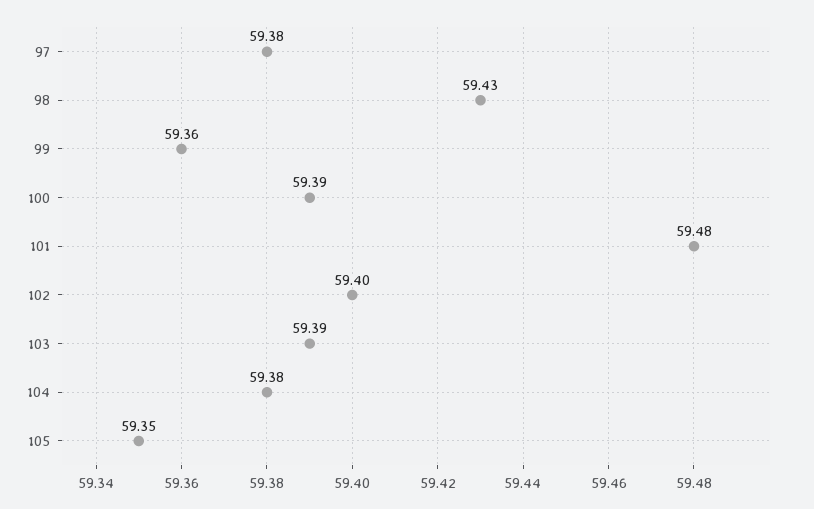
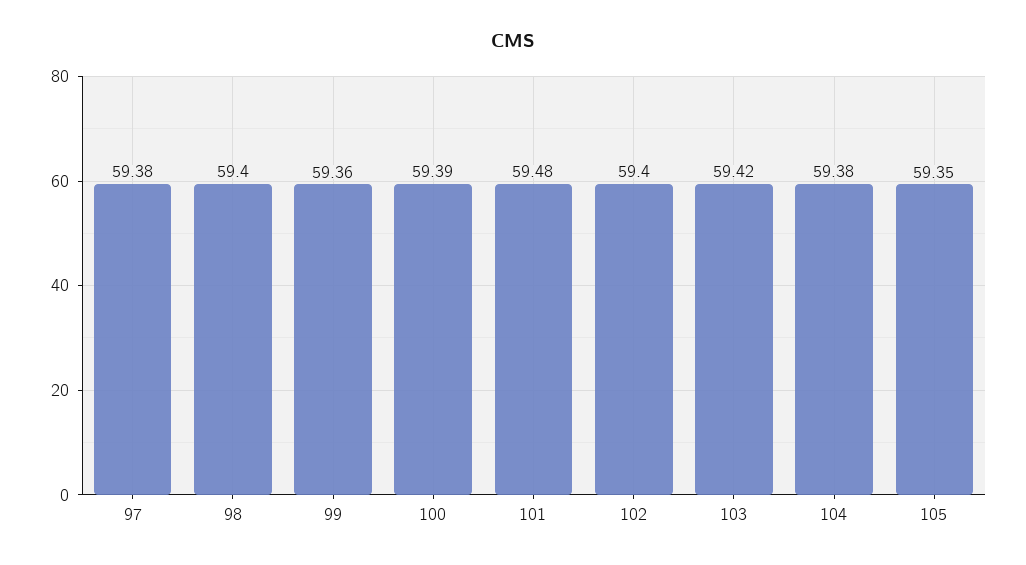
98: 59.43 -> 59.4
103: 59.39 -> 59.42

